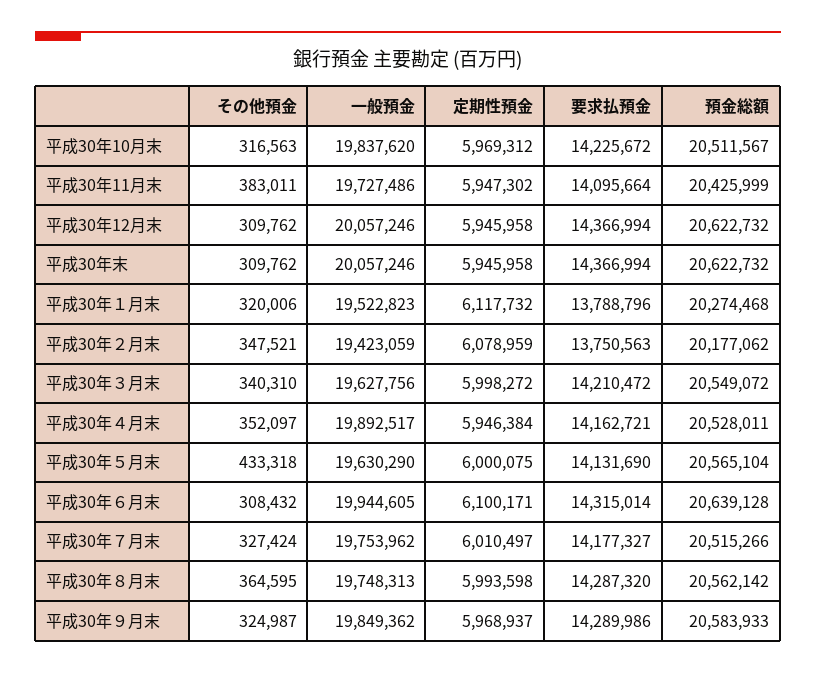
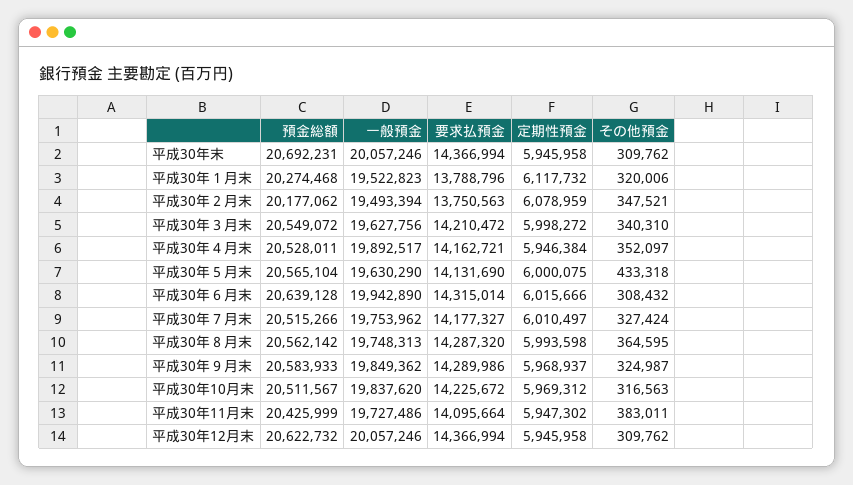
預金総額, 平成30年末: 20622732 -> 20692231
一般預金, 平成30年２月末: 19423059 -> 19493394
一般預金, 平成30年６月末: 19944605 -> 19942890
定期性預金, 平成30年６月末: 6100171 -> 6015666

